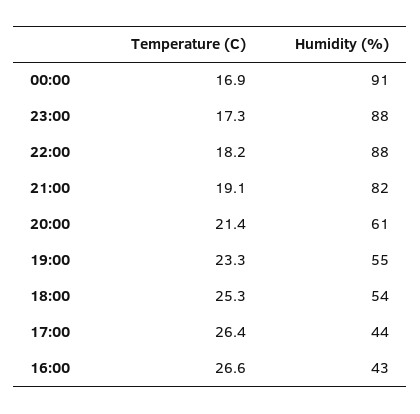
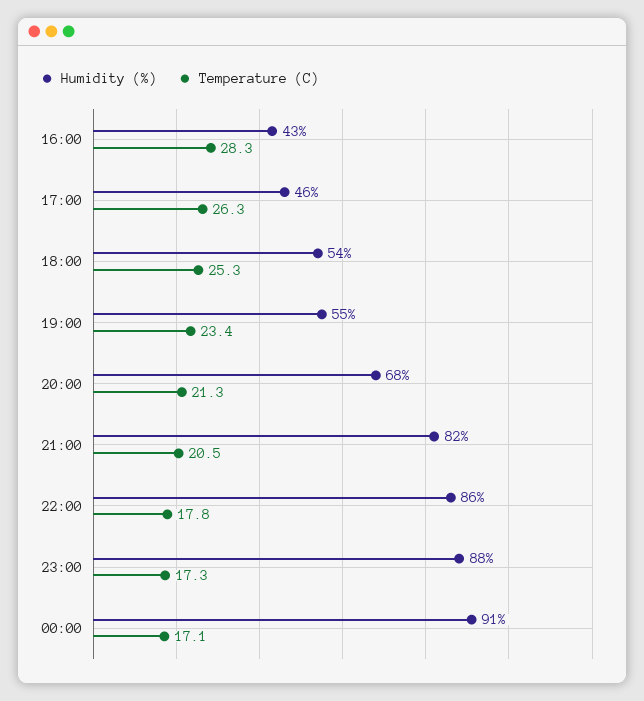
Temperature (C), 00:00: 16.9 -> 17.1
Temperature (C), 22:00: 18.2 -> 17.8
Humidity (%), 22:00: 88 -> 86
Temperature (C), 21:00: 19.1 -> 20.5
Temperature (C), 20:00: 21.4 -> 21.3
Humidity (%), 20:00: 61 -> 68
Temperature (C), 19:00: 23.3 -> 23.4
Temperature (C), 17:00: 26.4 -> 26.3
Humidity (%), 17:00: 44 -> 46
Temperature (C), 16:00: 26.6 -> 28.3

